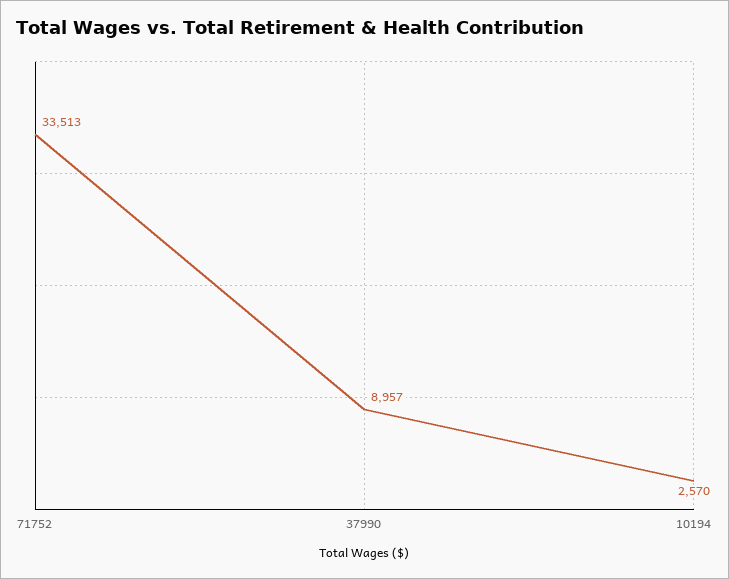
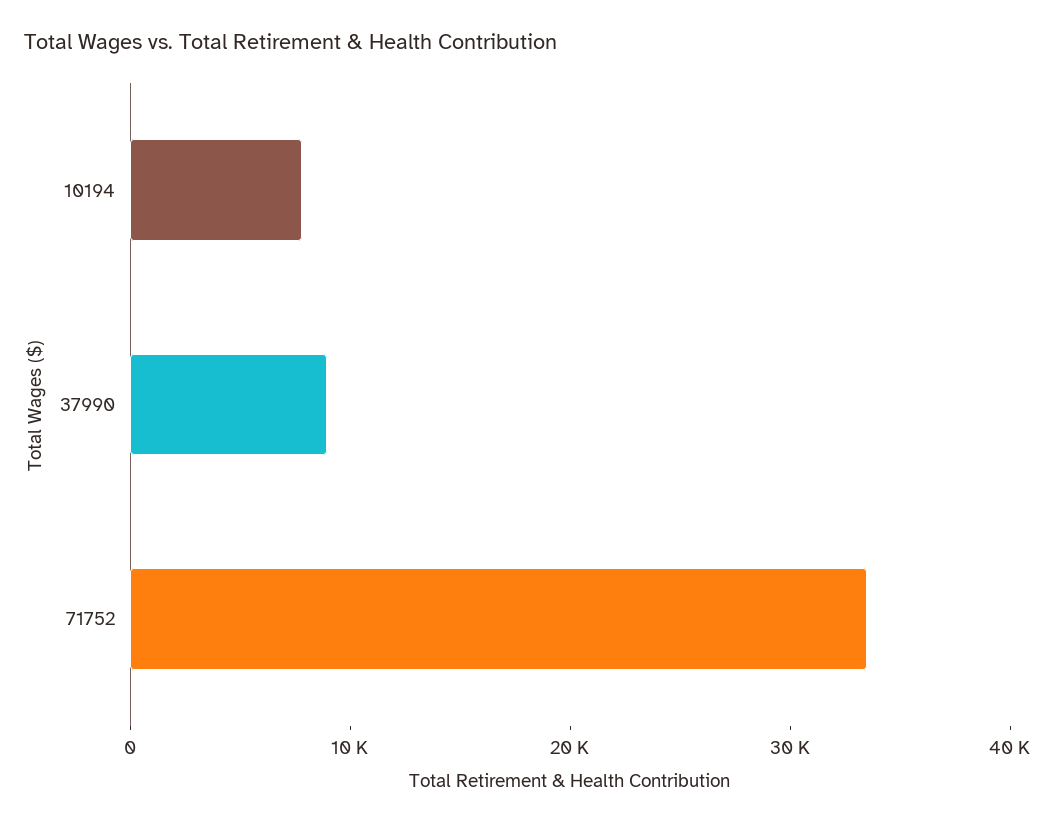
10194: 2570 -> 8000

